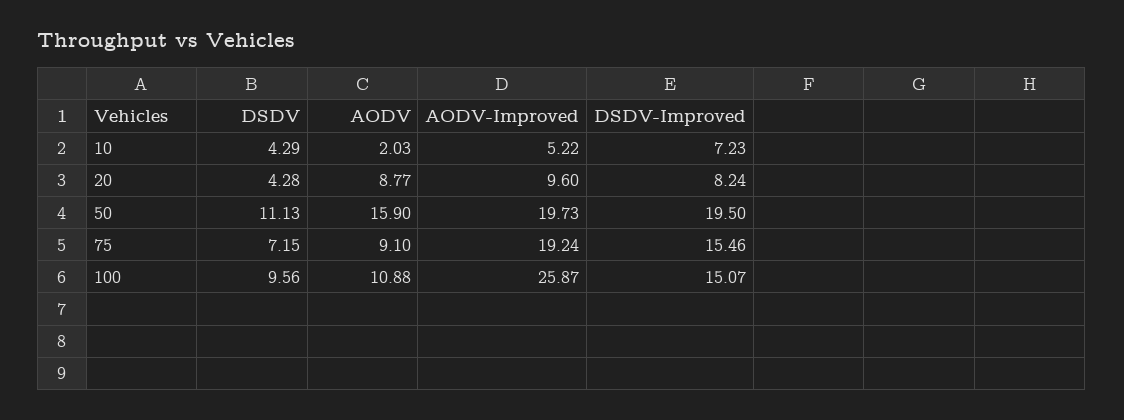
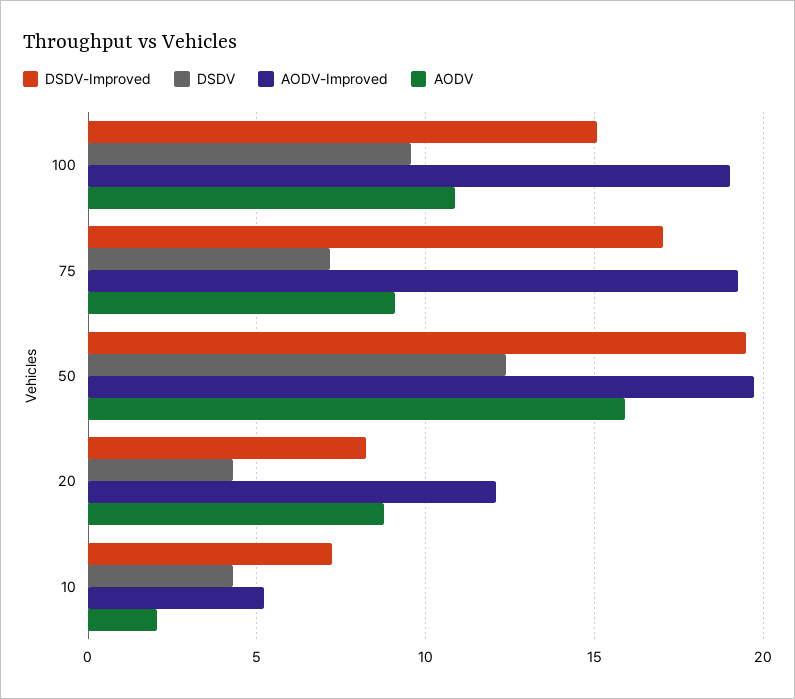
AODV-Improved, 20: 9.6 -> 12
DSDV, 50: 11.13 -> 12.5
DSDV-Improved, 75: 15.46 -> 17
AODV-Improved, 100: 25.87 -> 19

